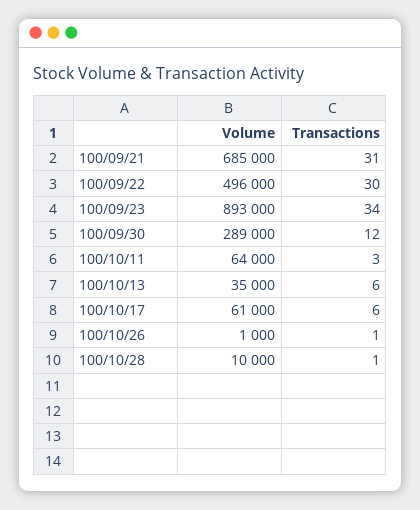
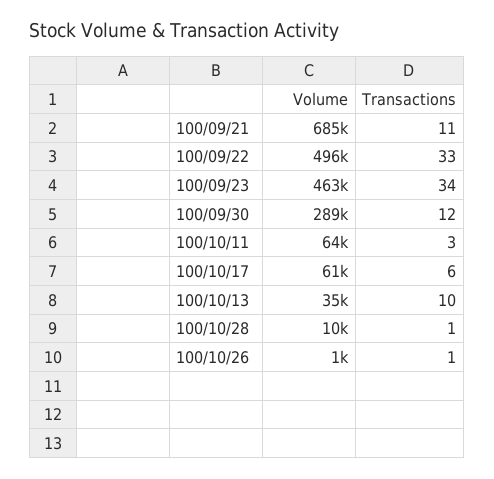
Transactions, 100/09/21: 31 -> 11
Transactions, 100/09/22: 30 -> 33
Volume, 100/09/23: 893000 -> 463000
Transactions, 100/10/13: 6 -> 10

